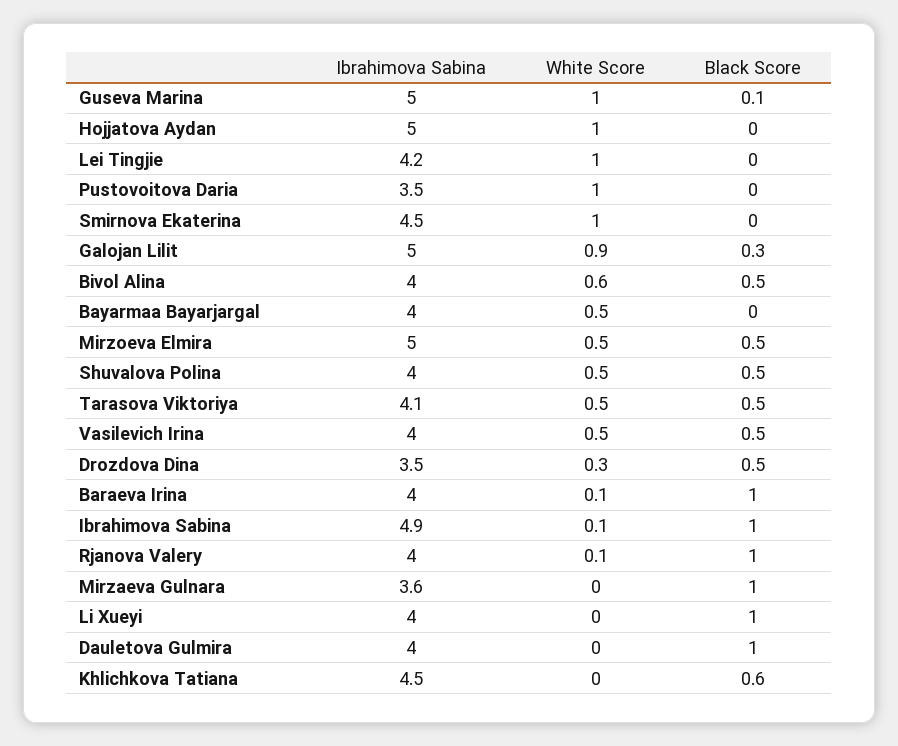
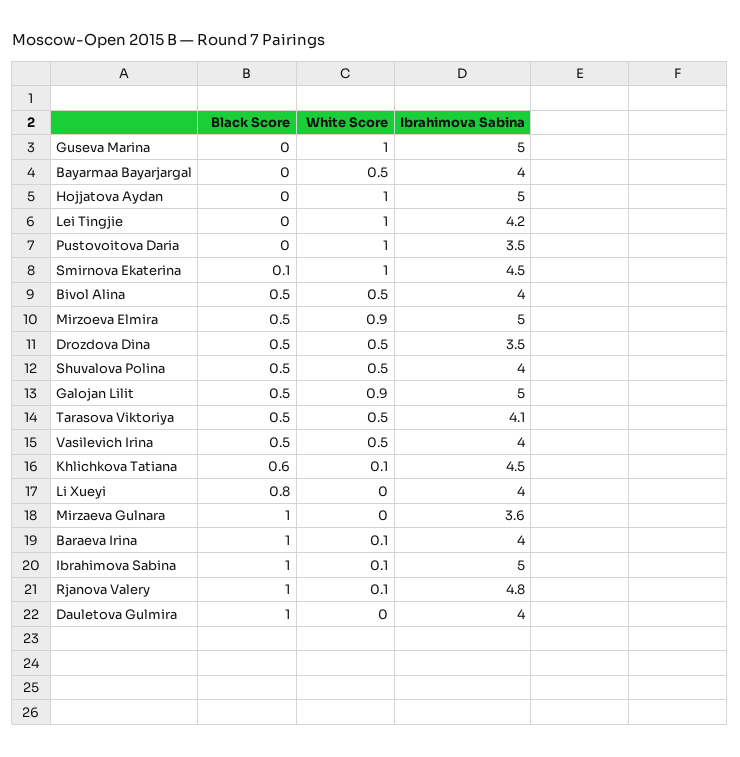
Black Score, Guseva Marina: 0.1 -> 0
Black Score, Smirnova Ekaterina: 0 -> 0.1
Black Score, Galojan Lilit: 0.3 -> 0.5
White Score, Bivol Alina: 0.6 -> 0.5
White Score, Mirzoeva Elmira: 0.5 -> 0.9
White Score, Drozdova Dina: 0.3 -> 0.5
Ibrahimova Sabina, Ibrahimova Sabina: 4.9 -> 5
Ibrahimova Sabina, Rjanova Valery: 4 -> 4.8
Black Score, Li Xueyi: 1 -> 0.8
White Score, Khlichkova Tatiana: 0 -> 0.1

